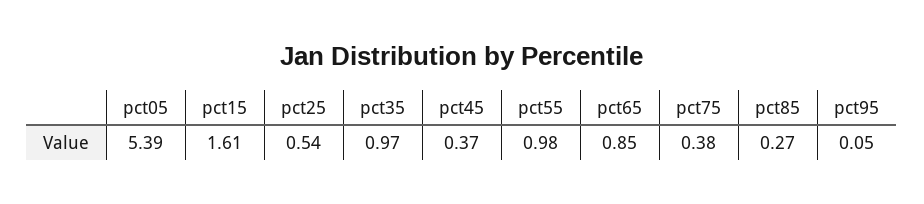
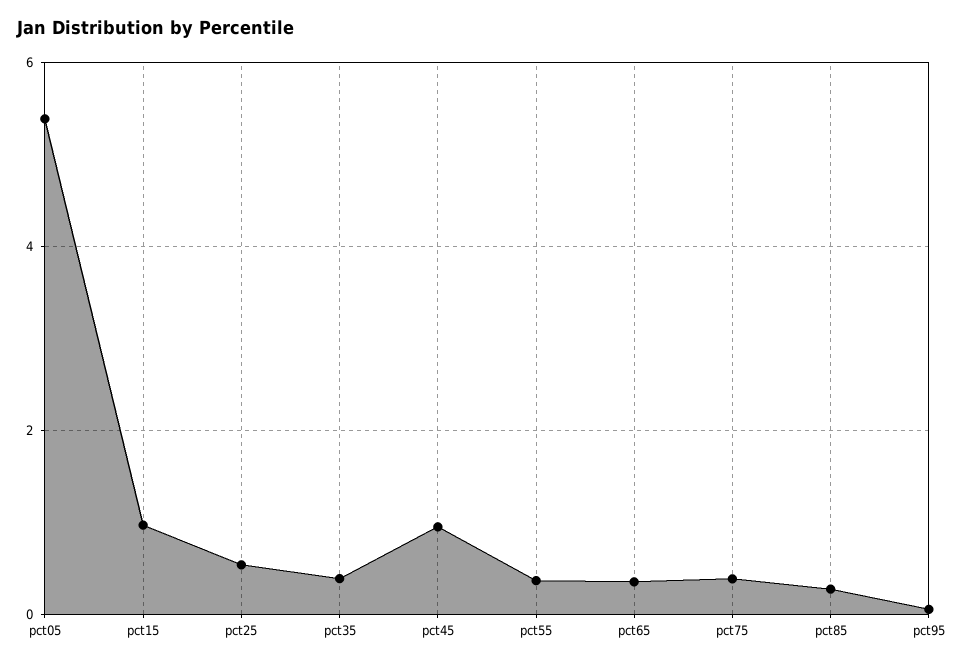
pct15: 1.61 -> 1
pct35: 0.97 -> 0.4
pct45: 0.37 -> 1
pct55: 0.98 -> 0.4
pct65: 0.85 -> 0.4

